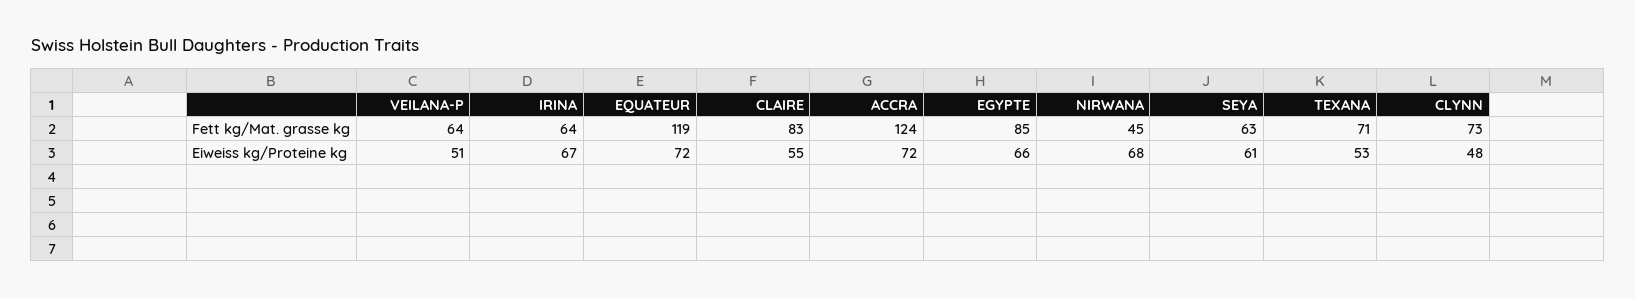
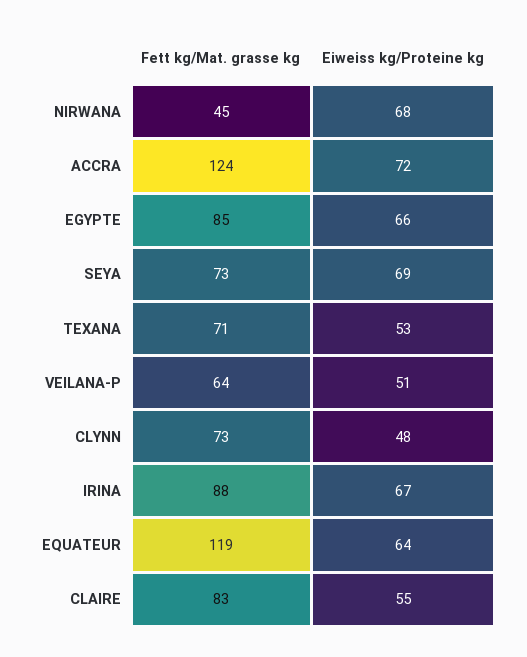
IRINA, Fett kg/Mat. grasse kg: 64 -> 88
SEYA, Fett kg/Mat. grasse kg: 63 -> 73
EQUATEUR, Eiweiss kg/Proteine kg: 72 -> 64
SEYA, Eiweiss kg/Proteine kg: 61 -> 69

